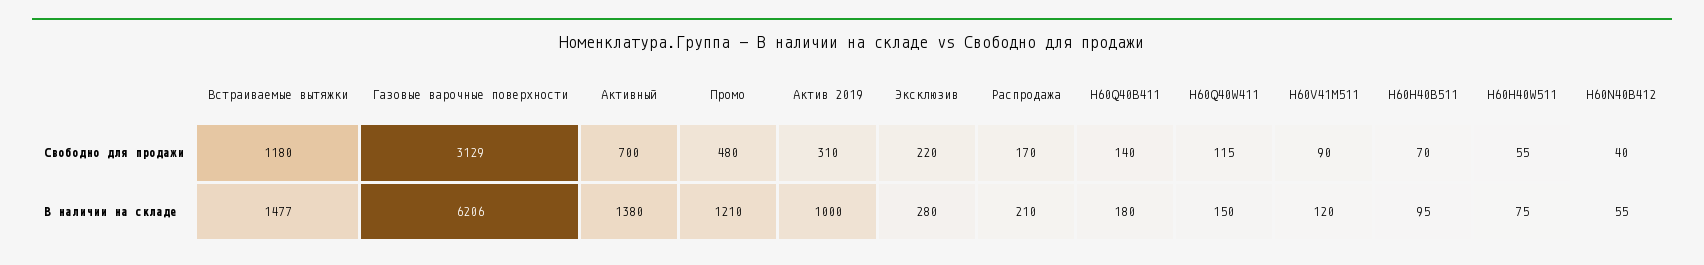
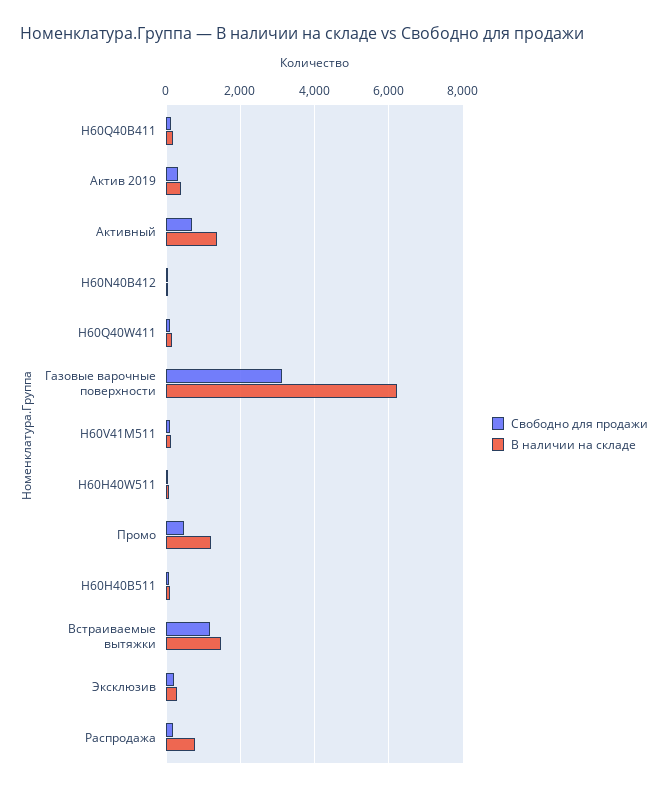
В наличии на складе, Актив 2019: 1000 -> 400
В наличии на складе, Распродажа: 210 -> 800

